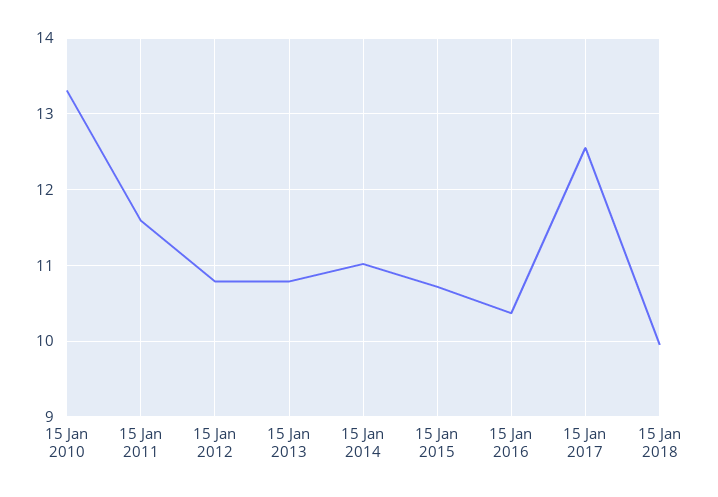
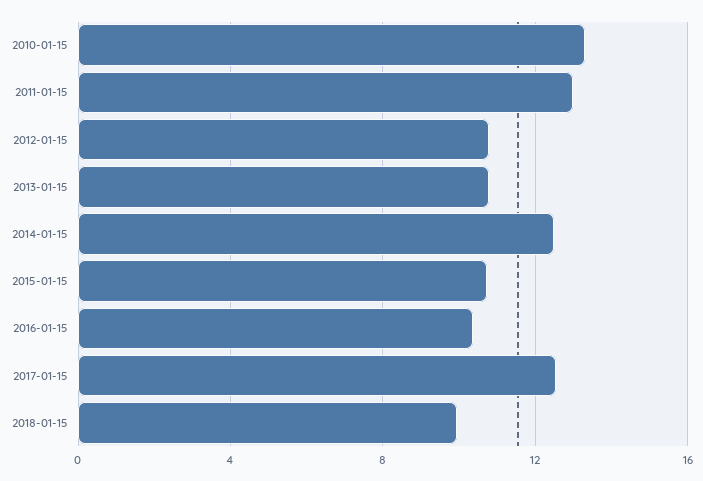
15 Jan 2011: 11.6 -> 13
15 Jan 2014: 11 -> 12.5

